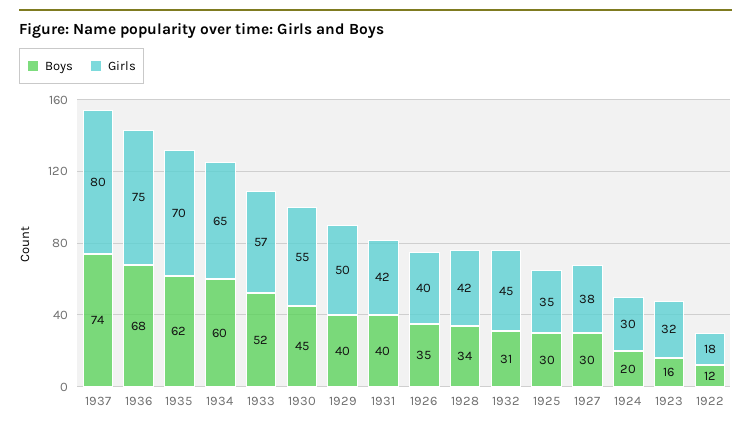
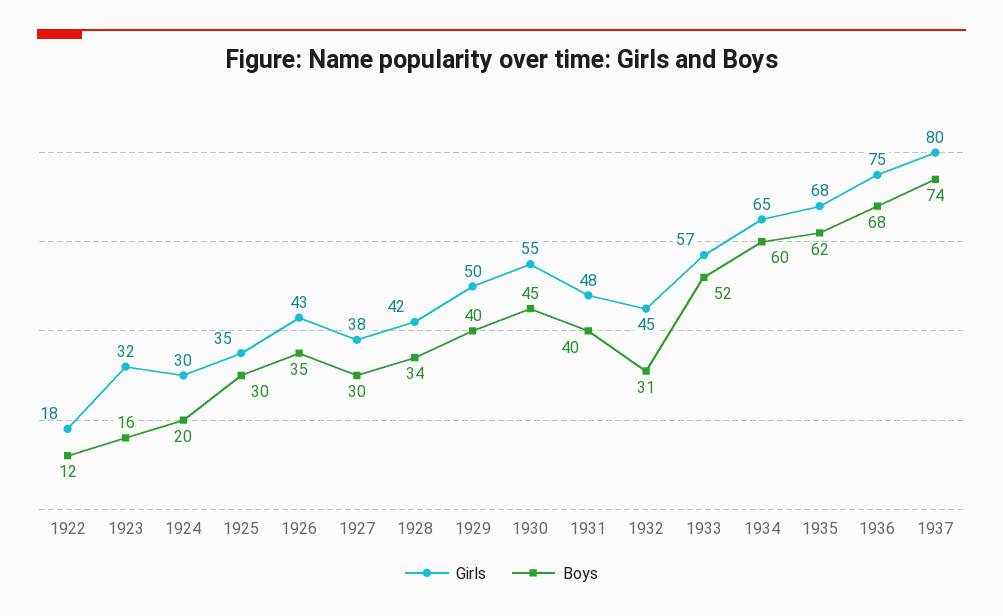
Girls, 1935: 70 -> 68
Girls, 1931: 42 -> 48
Girls, 1926: 40 -> 43

